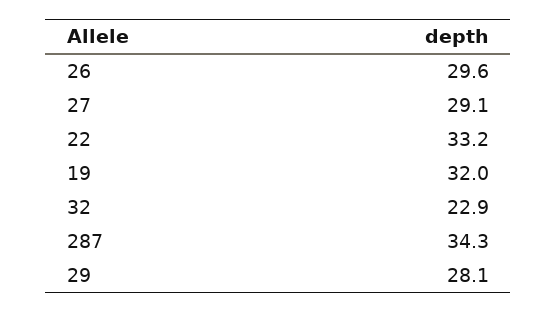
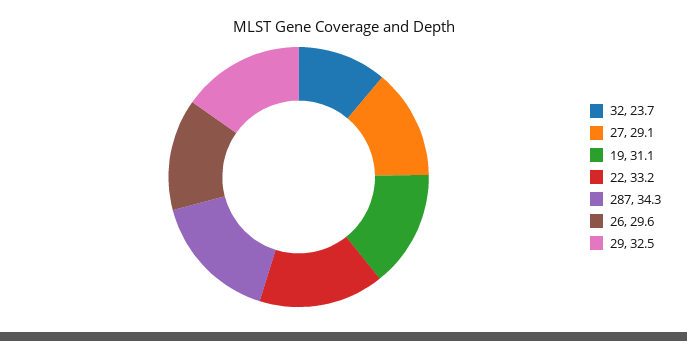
19: 32 -> 31.1
32: 22.9 -> 23.7
29: 28.1 -> 32.5

